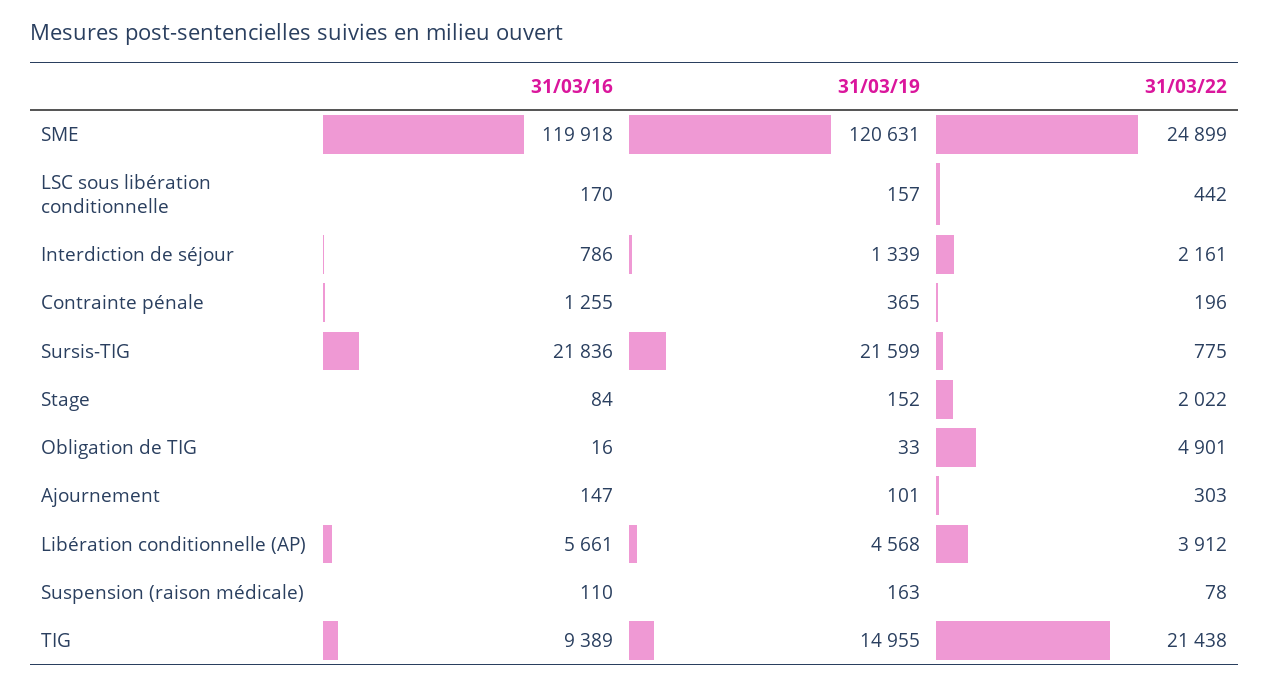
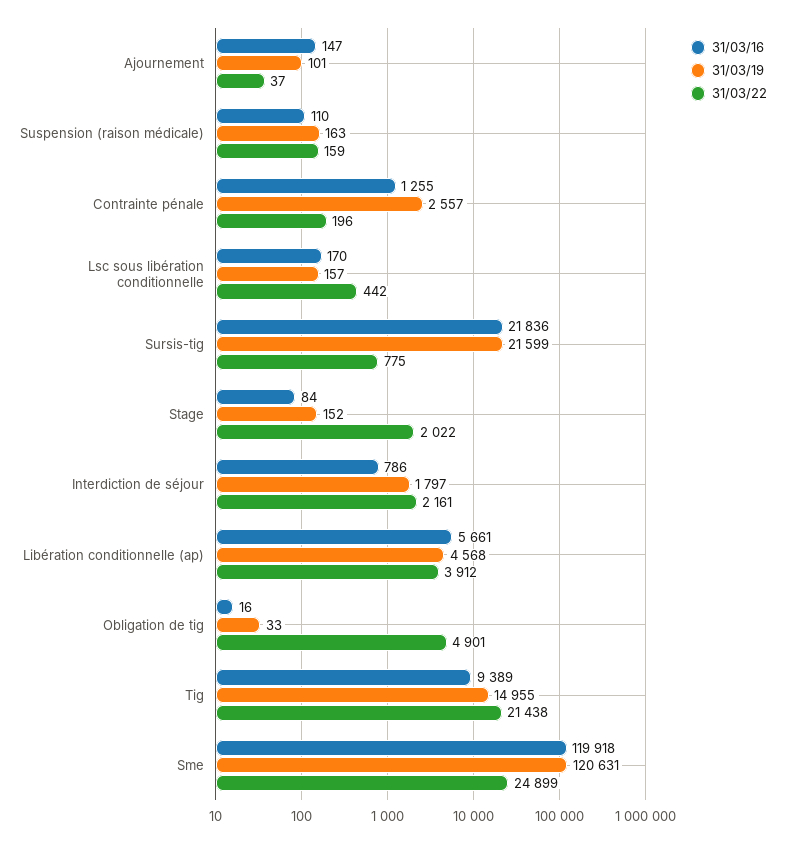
31/03/19, Interdiction de séjour: 1339 -> 1797
31/03/19, Contrainte pénale: 365 -> 2557
31/03/22, Ajournement: 303 -> 37
31/03/22, Suspension (raison médicale): 78 -> 159

